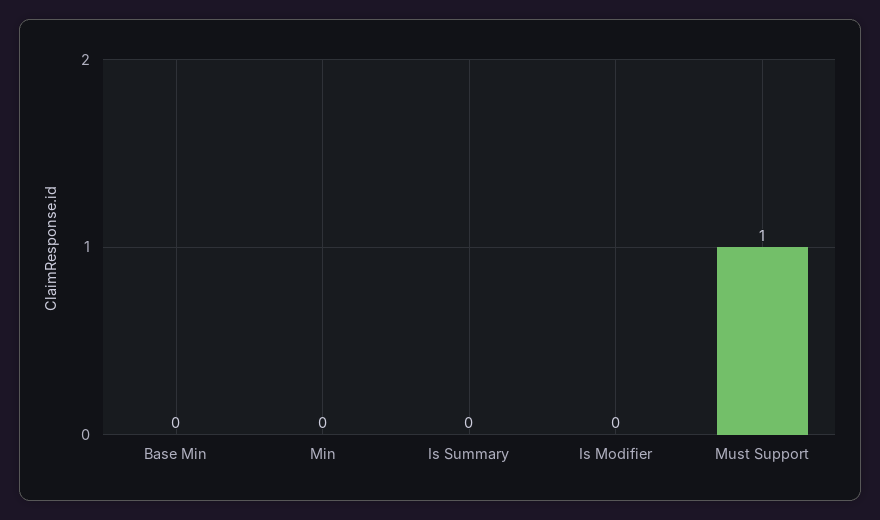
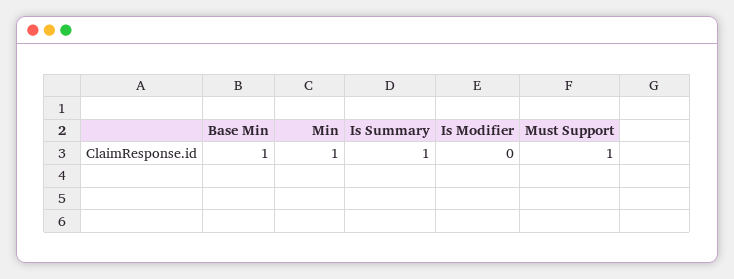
Base Min: 0 -> 1
Min: 0 -> 1
Is Summary: 0 -> 1

